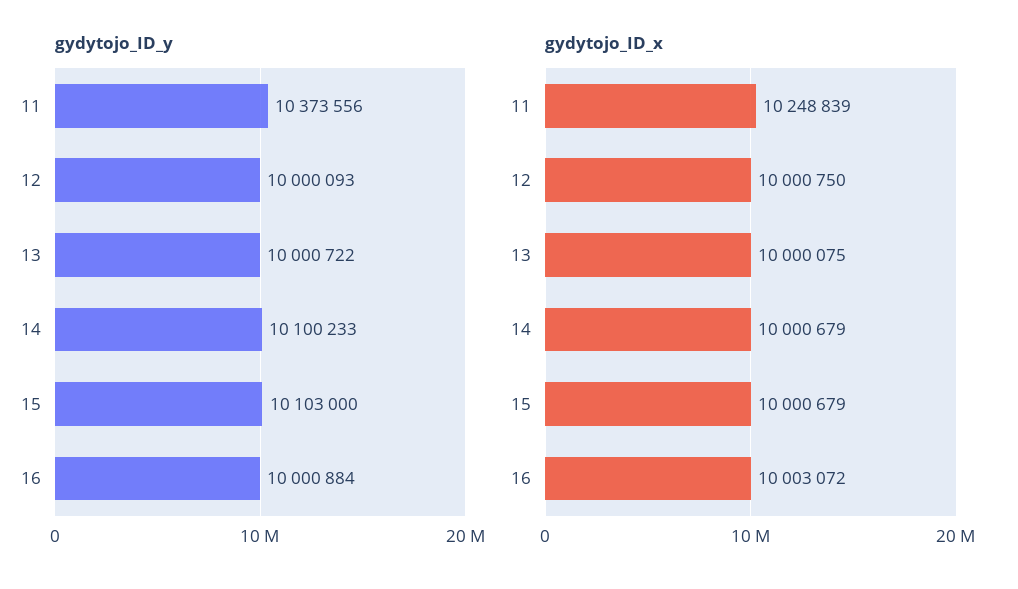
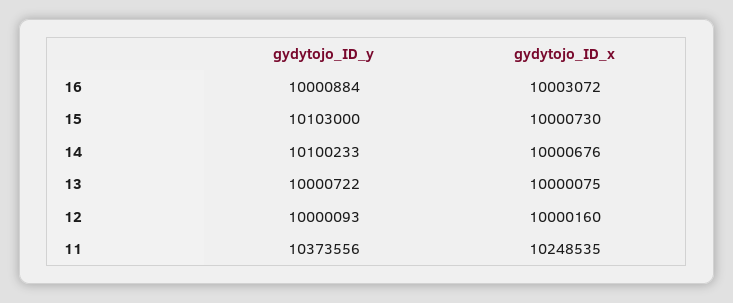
gydytojo_ID_x, 11: 10248839 -> 10248535
gydytojo_ID_x, 12: 10000750 -> 10000160
gydytojo_ID_x, 14: 10000679 -> 10000676
gydytojo_ID_x, 15: 10000679 -> 10000730

